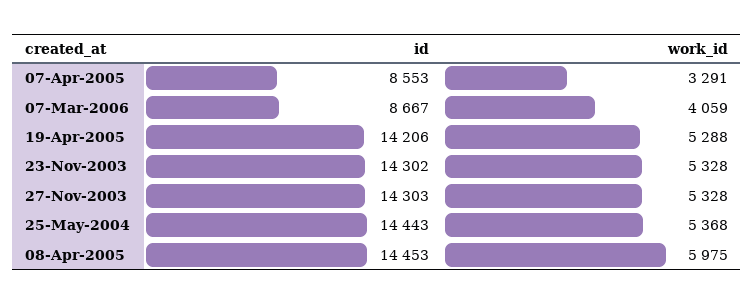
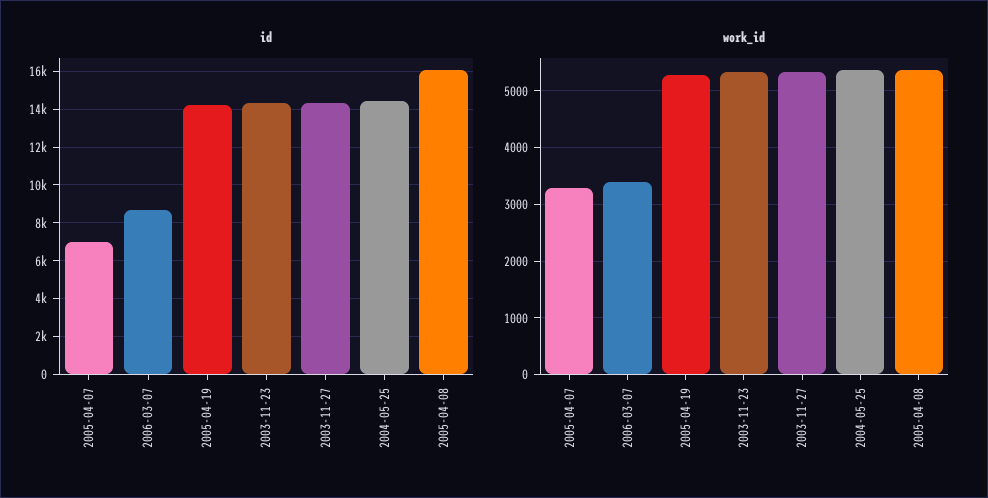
id, 07-Apr-2005: 8553 -> 7000
work_id, 07-Mar-2006: 4059 -> 3400
id, 08-Apr-2005: 14453 -> 16000
work_id, 08-Apr-2005: 5975 -> 5400

